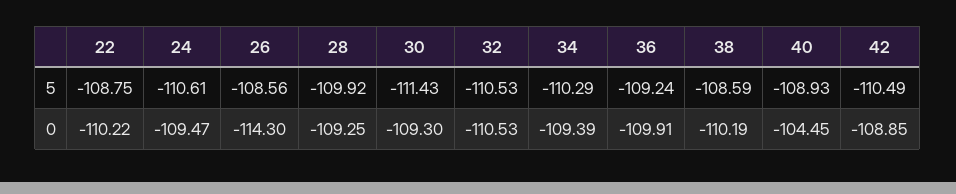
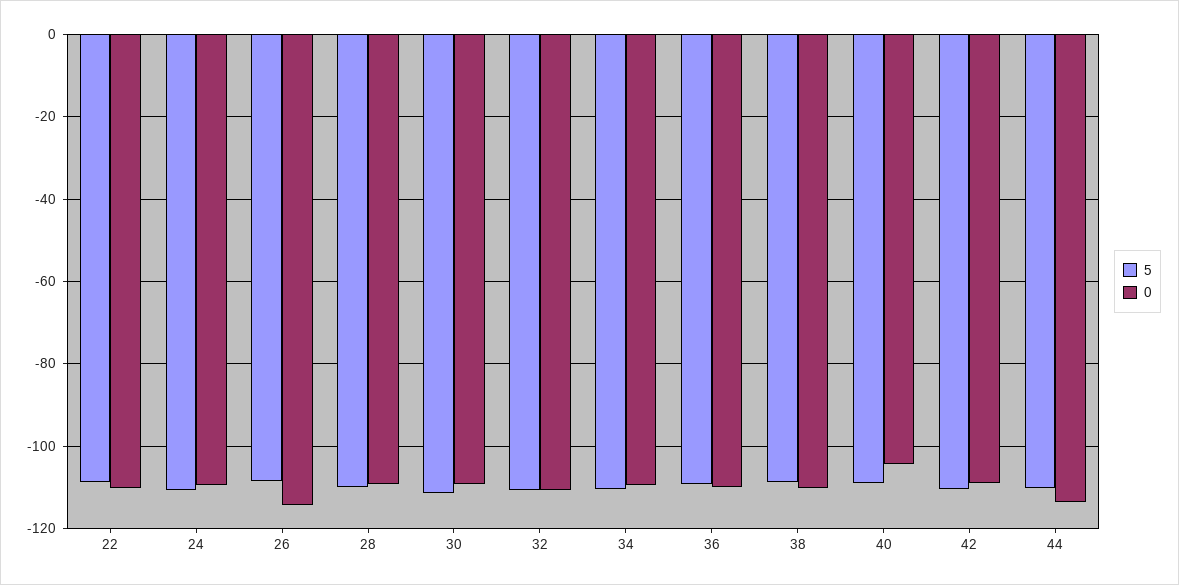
5, 44: none -> -110
0, 44: none -> -114

